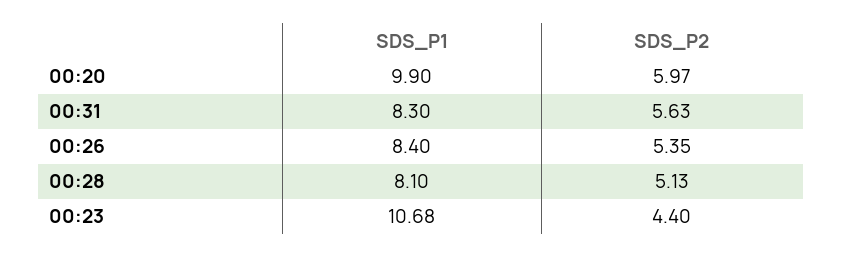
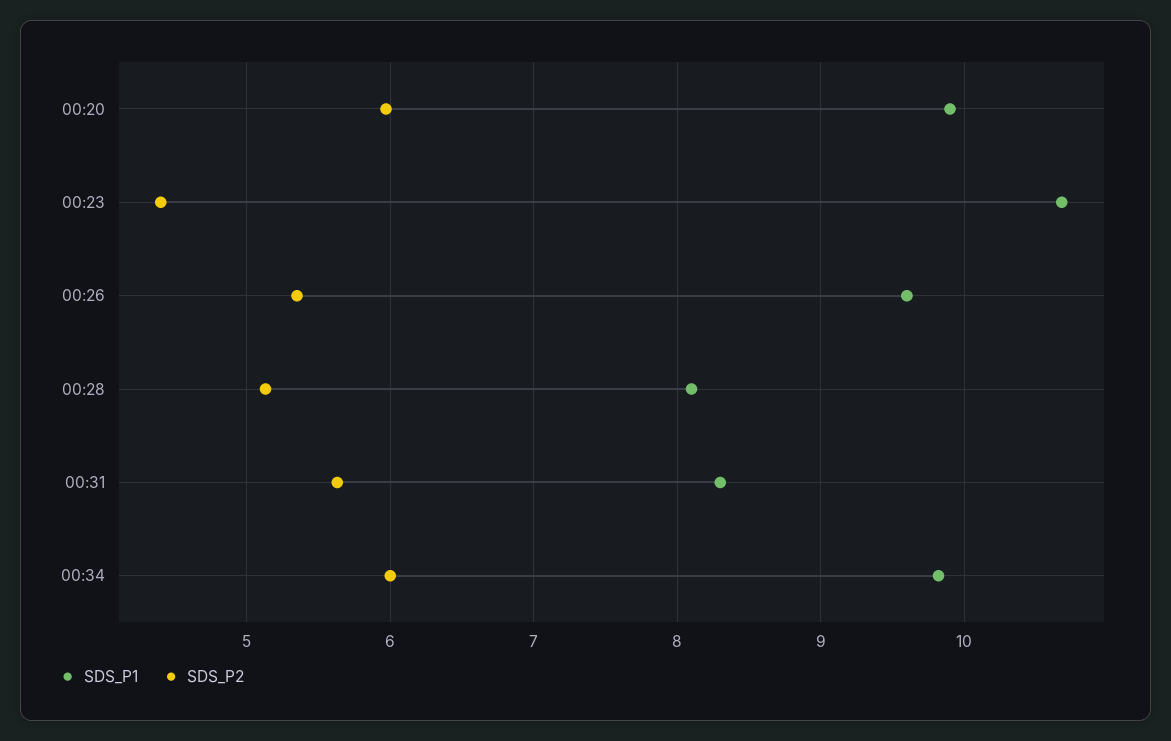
SDS_P1, 00:26: 8.4 -> 9.6
SDS_P1, 00:34: none -> 9.8
SDS_P2, 00:34: none -> 6

